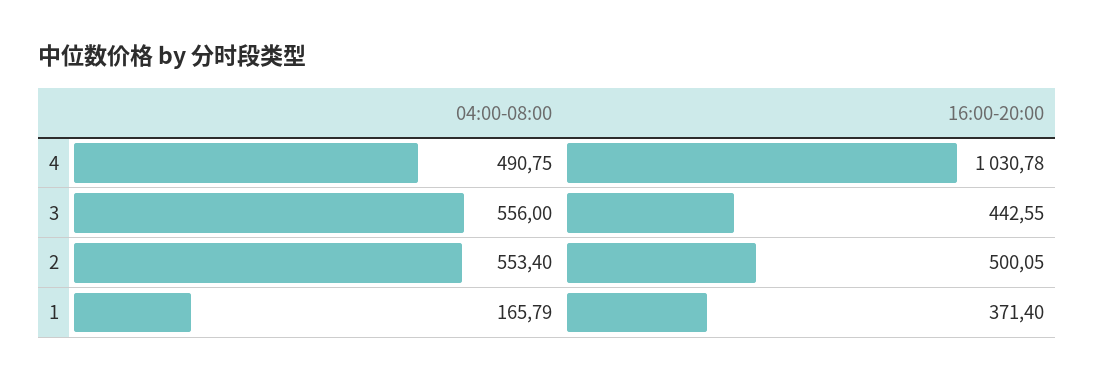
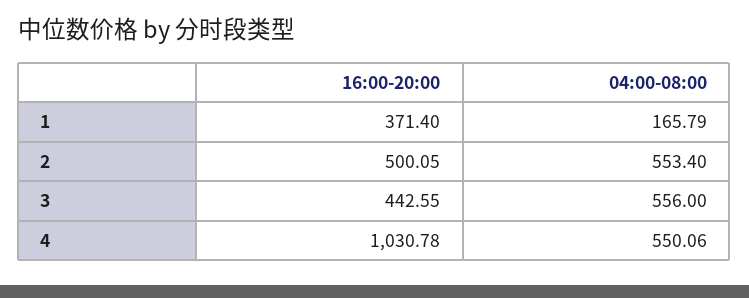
04:00-08:00, 4: 490.75 -> 550.06

